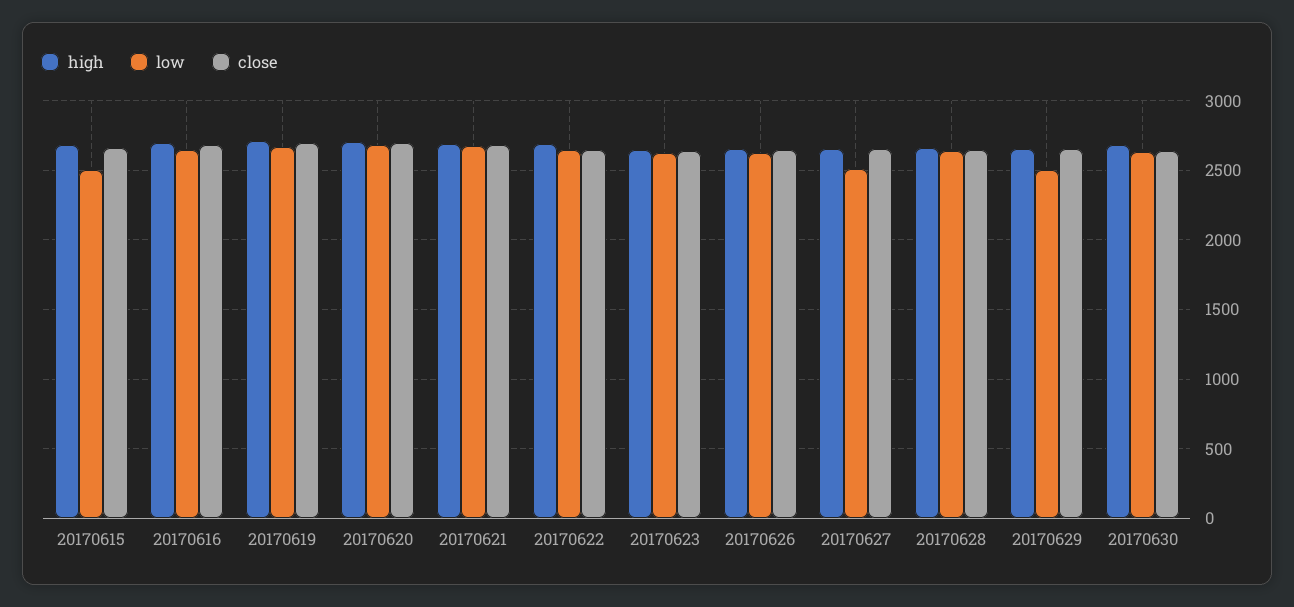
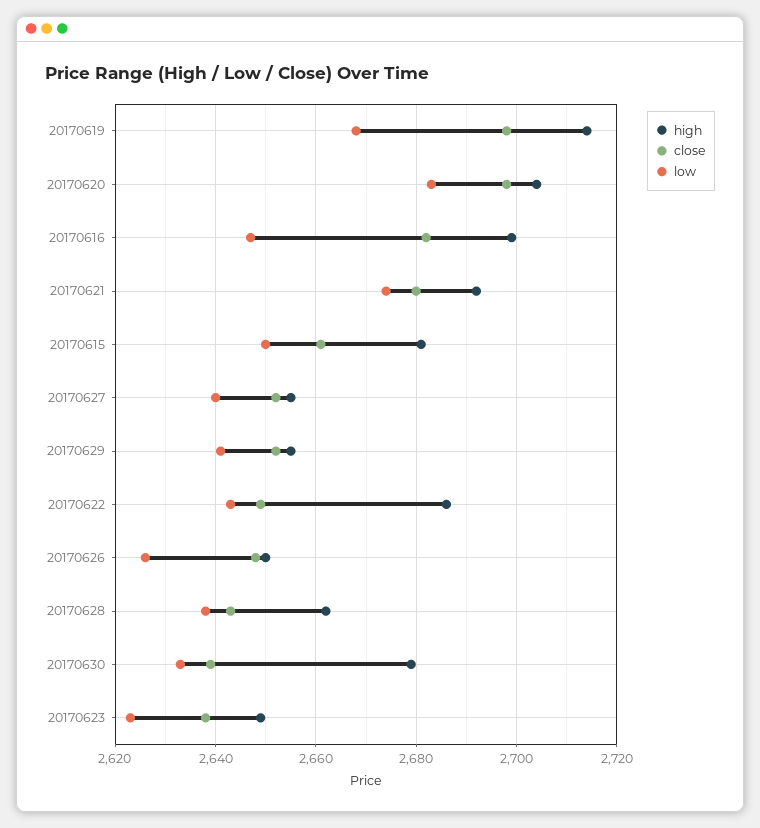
low, 20170615: 2500 -> 2650
low, 20170627: 2500 -> 2640
low, 20170629: 2500 -> 2640

